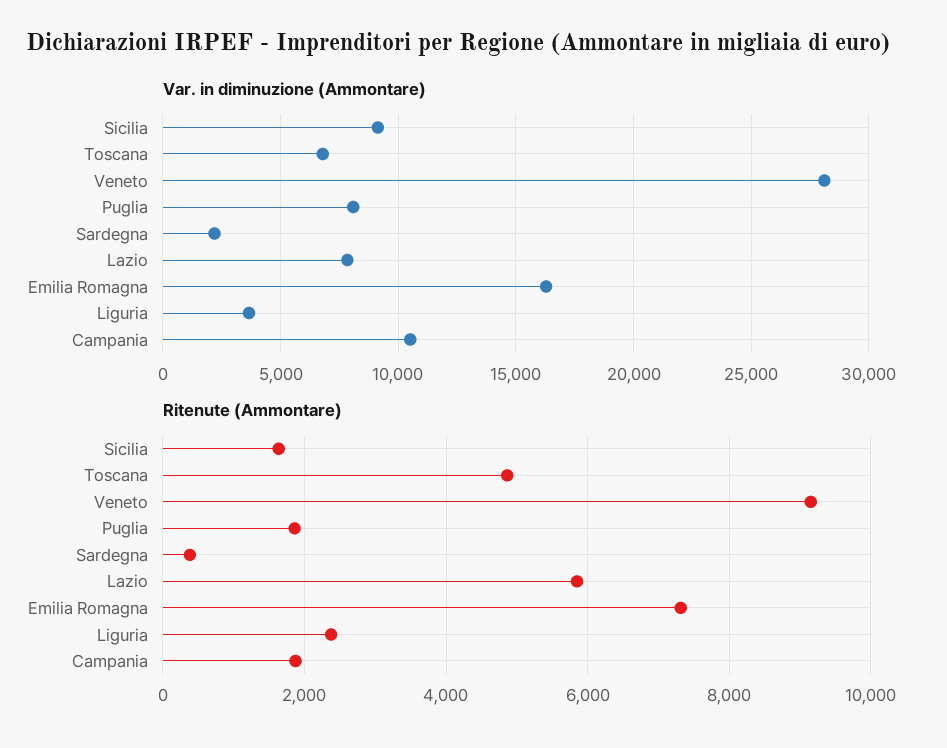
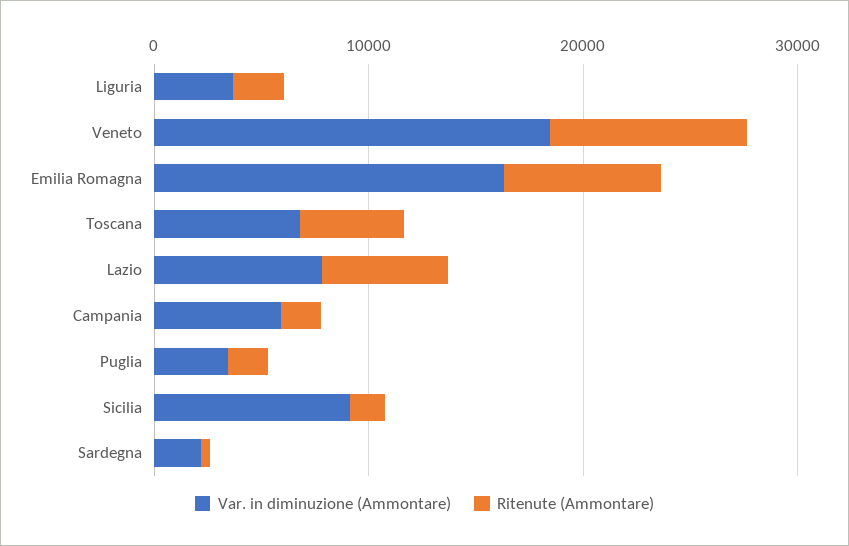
Var. in diminuzione (Ammontare), Veneto: 28000 -> 18000
Var. in diminuzione (Ammontare), Puglia: 8000 -> 4000
Var. in diminuzione (Ammontare), Campania: 10500 -> 6000

